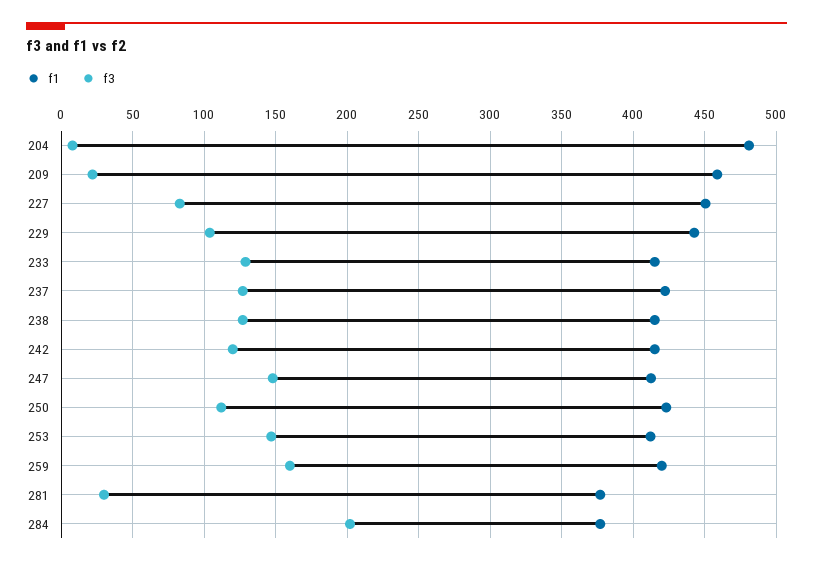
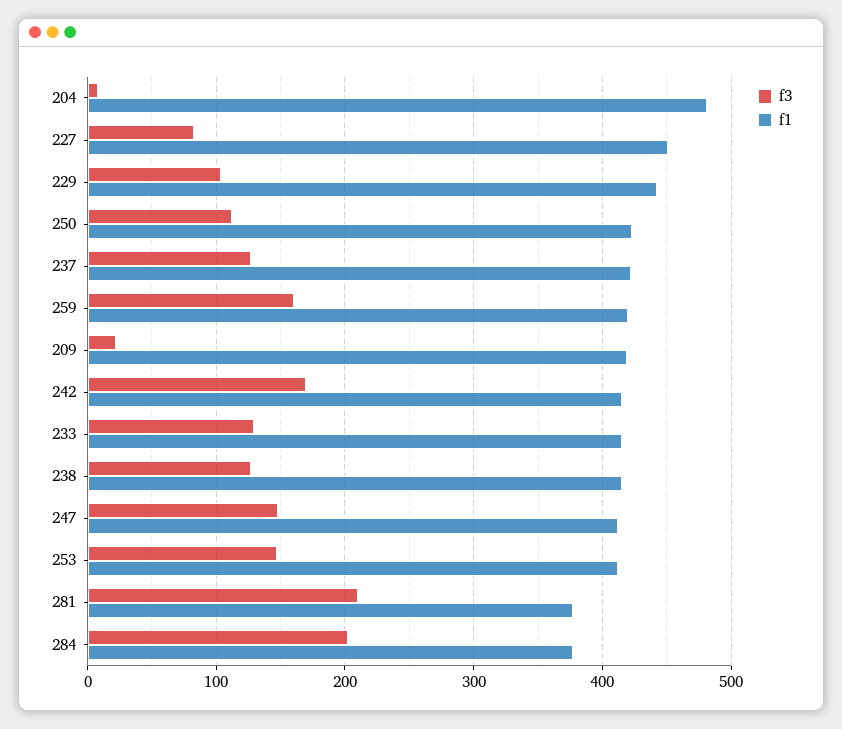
f1, 209: 460 -> 420
f3, 242: 120 -> 170
f3, 281: 30 -> 210

